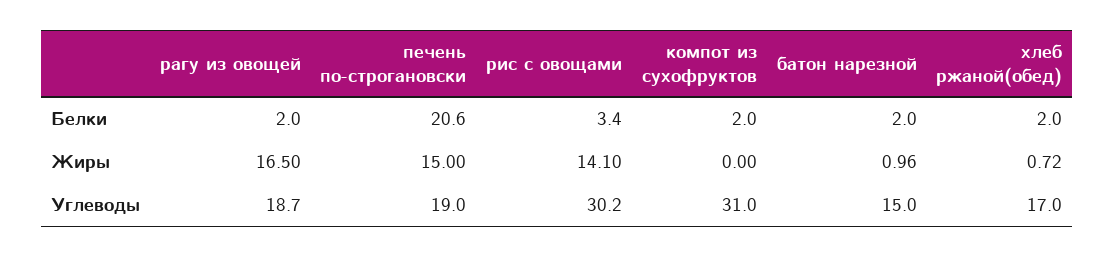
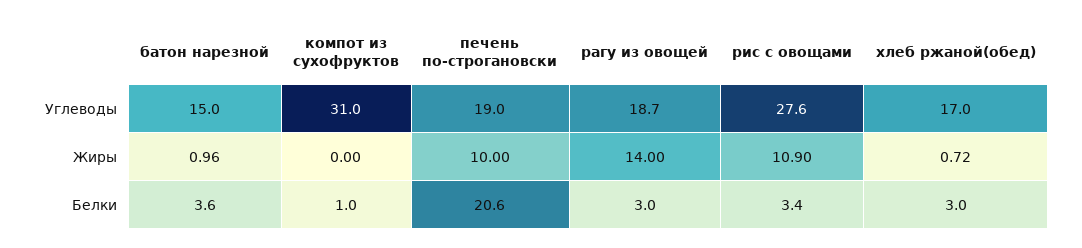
рагу из овощей, Белки: 2 -> 3
компот из сухофруктов, Белки: 2 -> 1
батон нарезной, Белки: 2 -> 3.6
хлеб ржаной(обед), Белки: 2 -> 3
рагу из овощей, Жиры: 16.5 -> 14
печень по-строгановски, Жиры: 15 -> 10
рис с овощами, Жиры: 14.1 -> 10.9
рис с овощами, Углеводы: 30.2 -> 27.6

